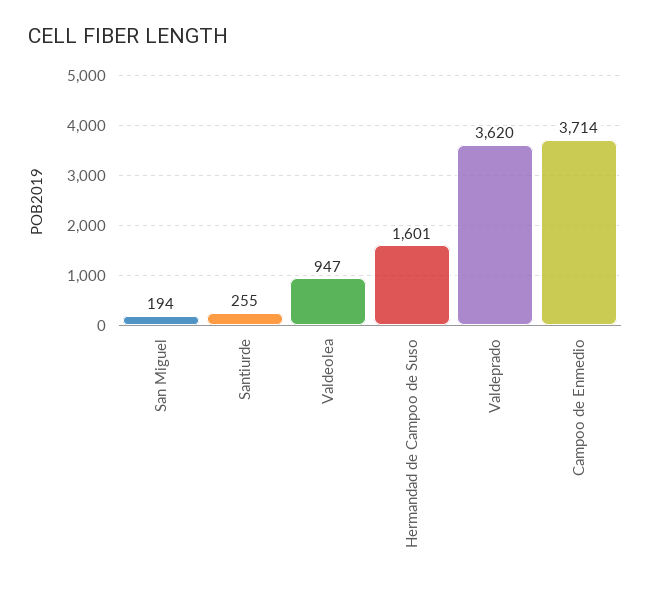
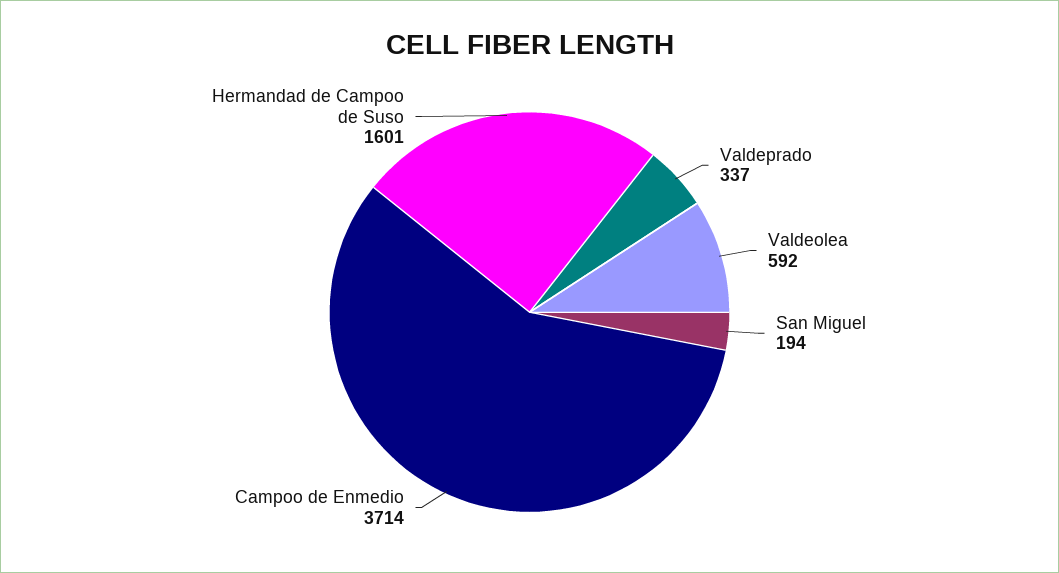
Santiurde: 255 -> none
Valdeolea: 947 -> 592
Valdeprado: 3620 -> 337

